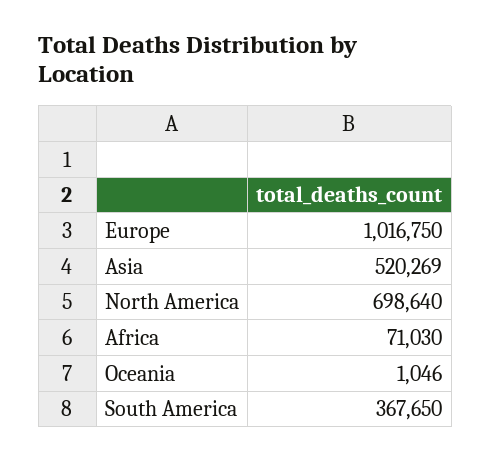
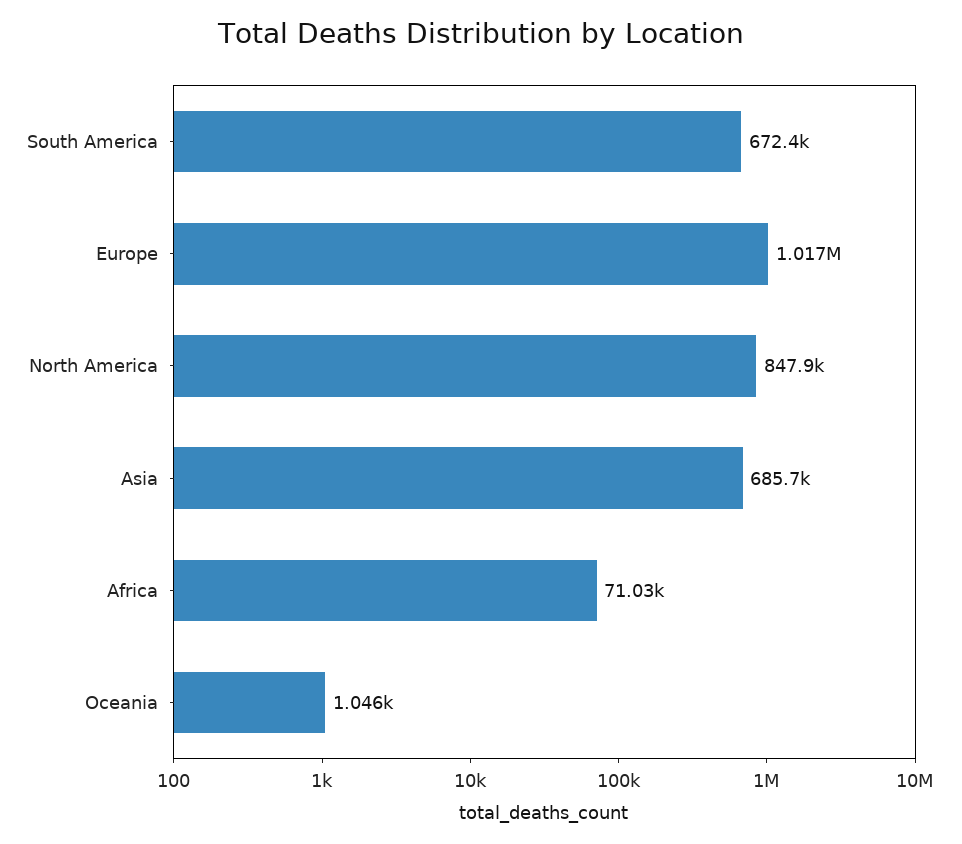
Asia: 520269 -> 685700
North America: 698640 -> 847900
South America: 367650 -> 672400

